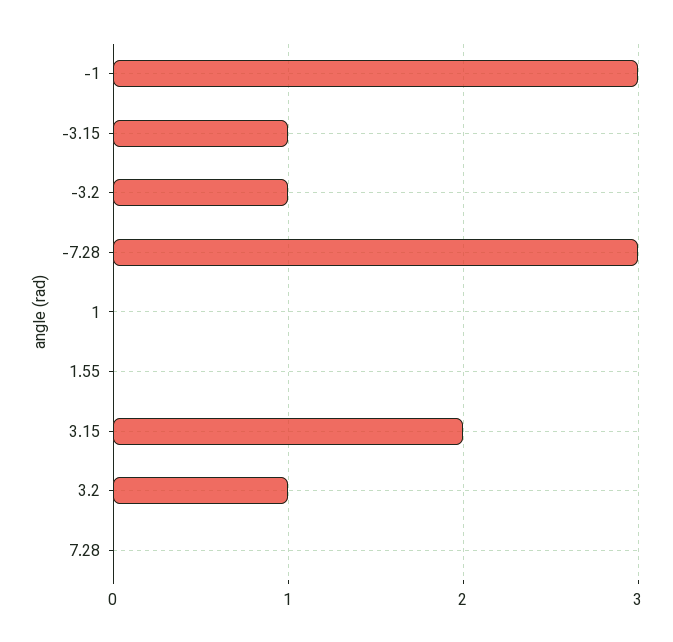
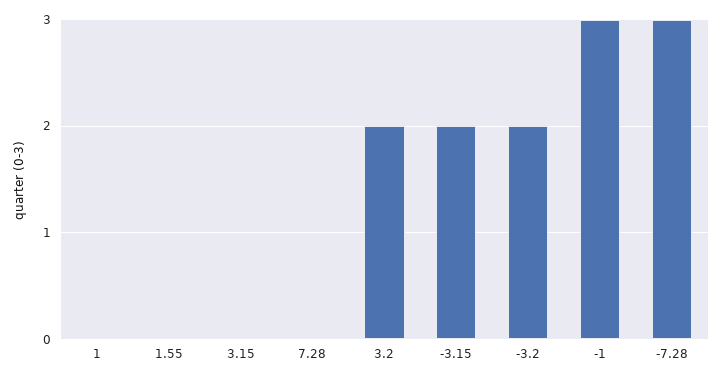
-3.15: 1 -> 2
-3.2: 1 -> 2
3.15: 2 -> 0
3.2: 1 -> 2

